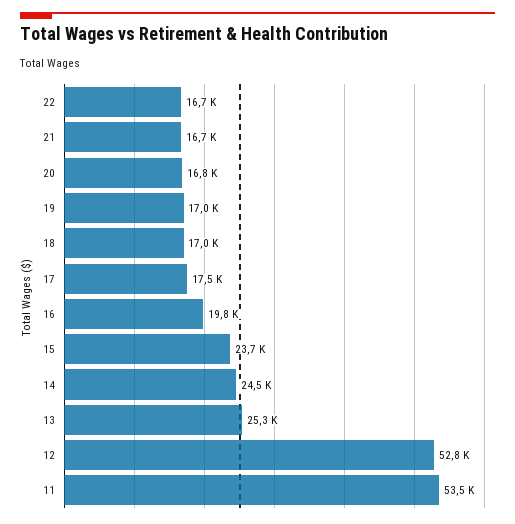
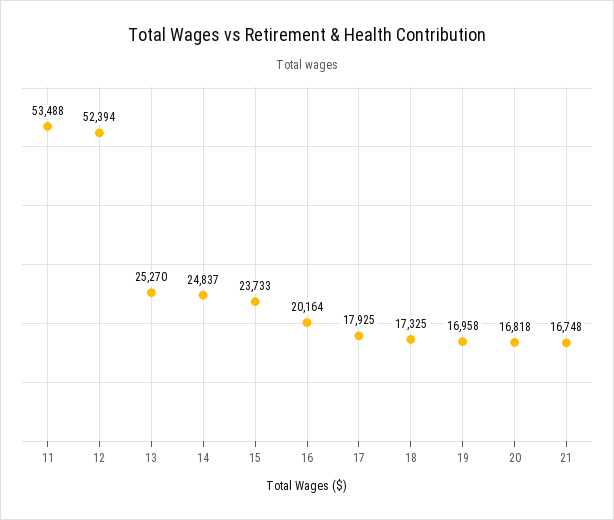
22: 16700 -> none
18: 17000 -> 17325
17: 17500 -> 17925
16: 19800 -> 20164
14: 24500 -> 24837
12: 52800 -> 52394

